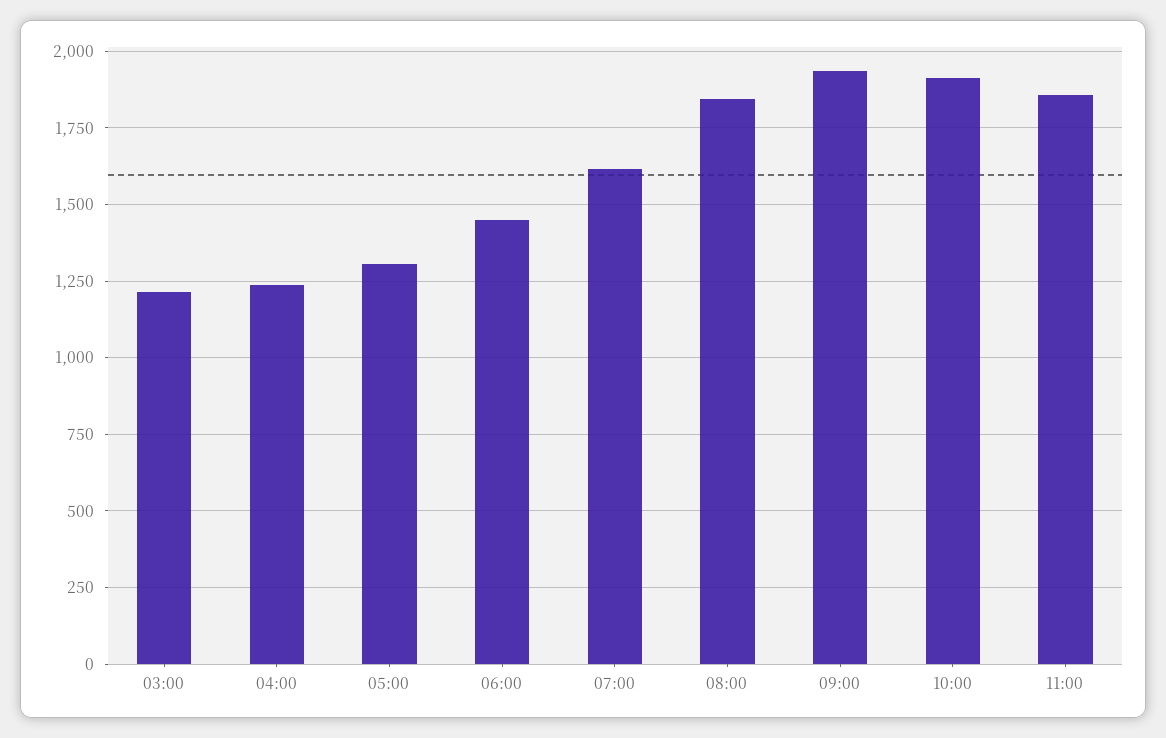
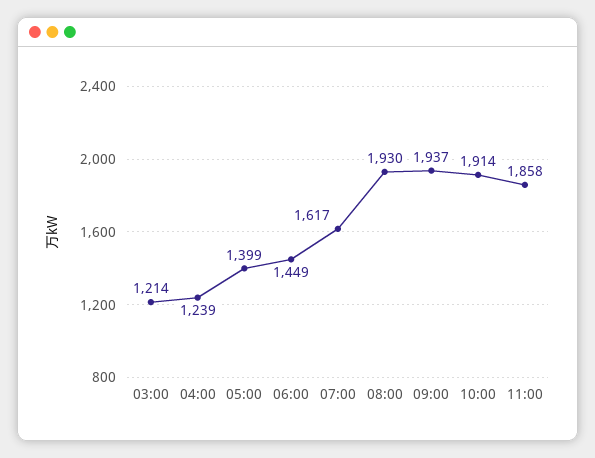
05:00: 1300 -> 1399
08:00: 1850 -> 1930

